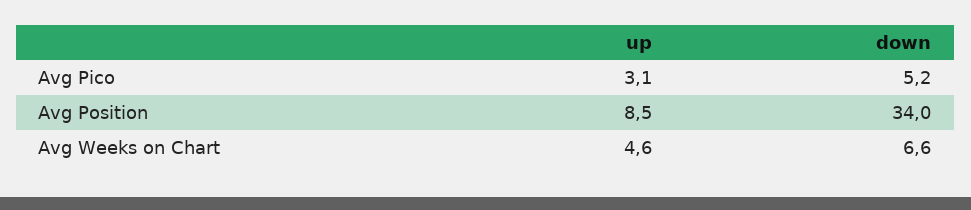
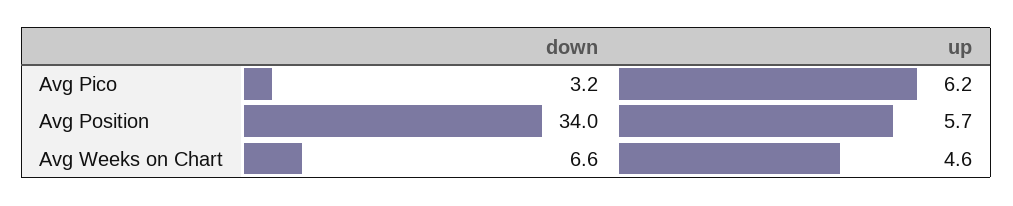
up, Avg Pico: 3.1 -> 6.2
down, Avg Pico: 5.2 -> 3.2
up, Avg Position: 8.5 -> 5.7

